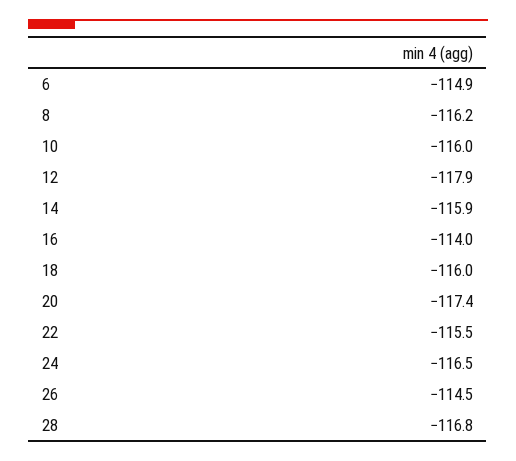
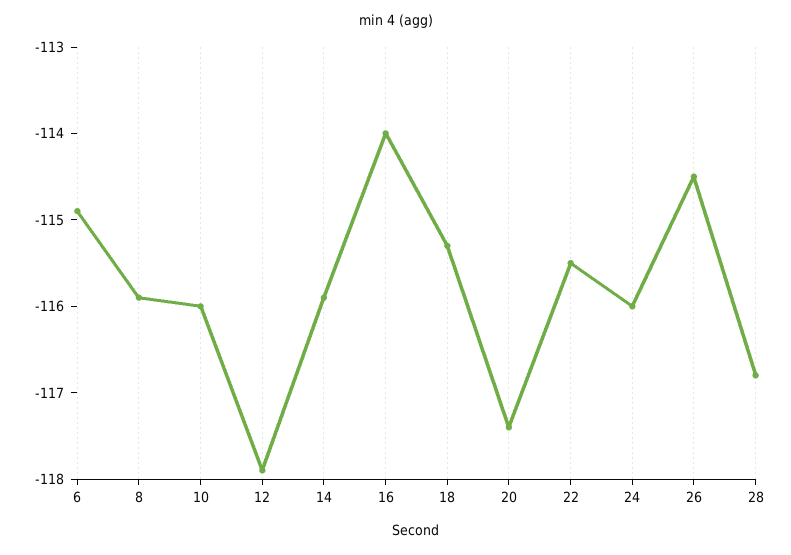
8: -116.2 -> -115.9
18: -116 -> -115.3
24: -116.5 -> -116

